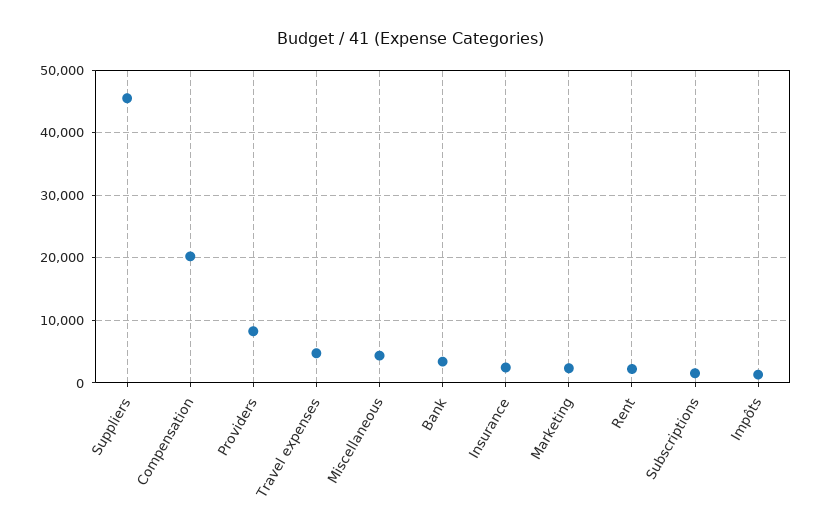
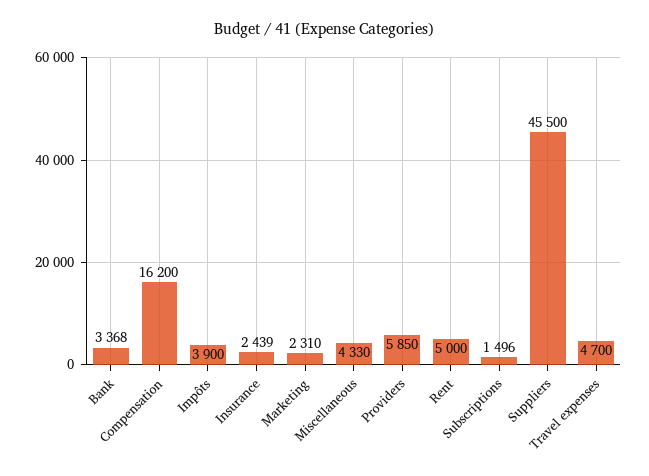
Compensation: 20000 -> 16200
Providers: 8000 -> 5850
Rent: 2000 -> 5000
Impôts: 1000 -> 3900

